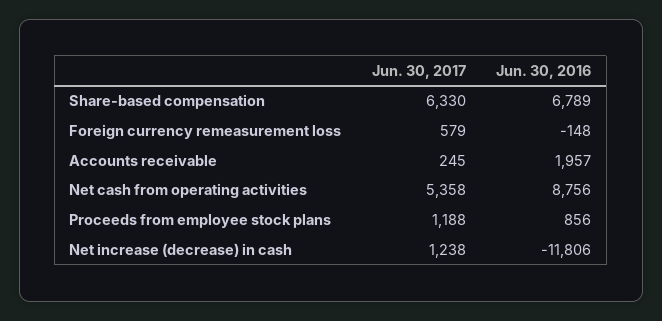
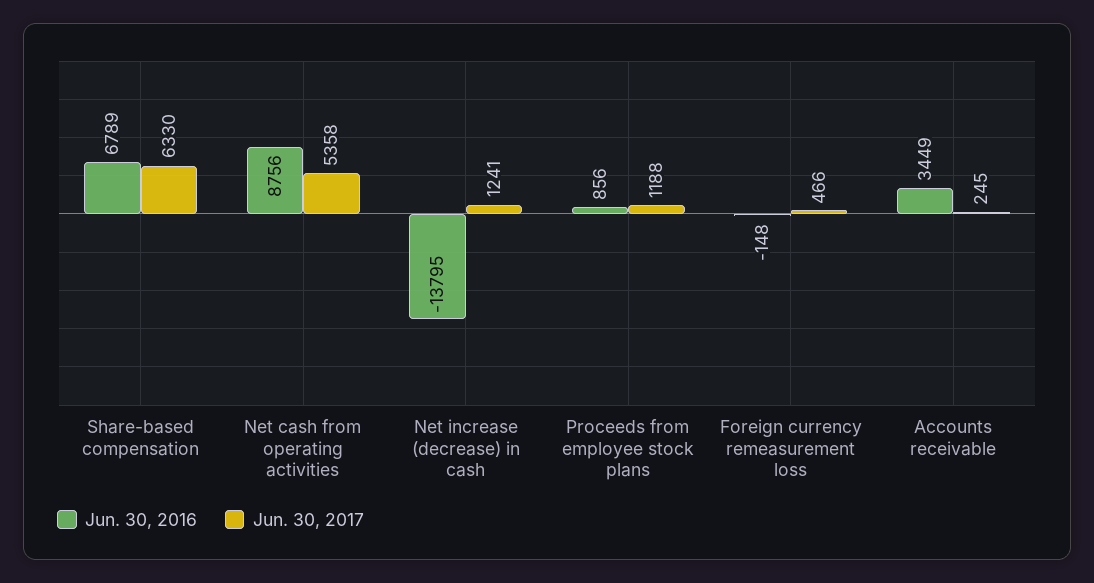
Jun. 30, 2017, Foreign currency remeasurement loss: 579 -> 466
Jun. 30, 2016, Accounts receivable: 1957 -> 3449
Jun. 30, 2017, Net increase (decrease) in cash: 1238 -> 1241
Jun. 30, 2016, Net increase (decrease) in cash: -11806 -> -13795

